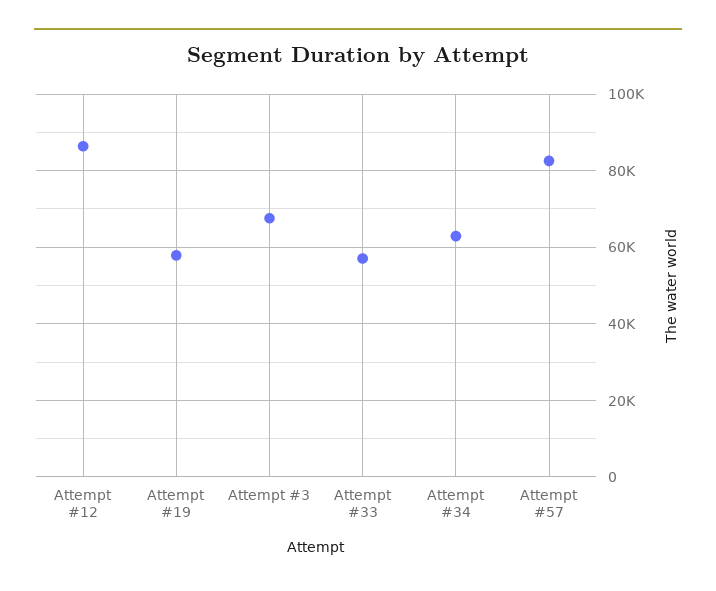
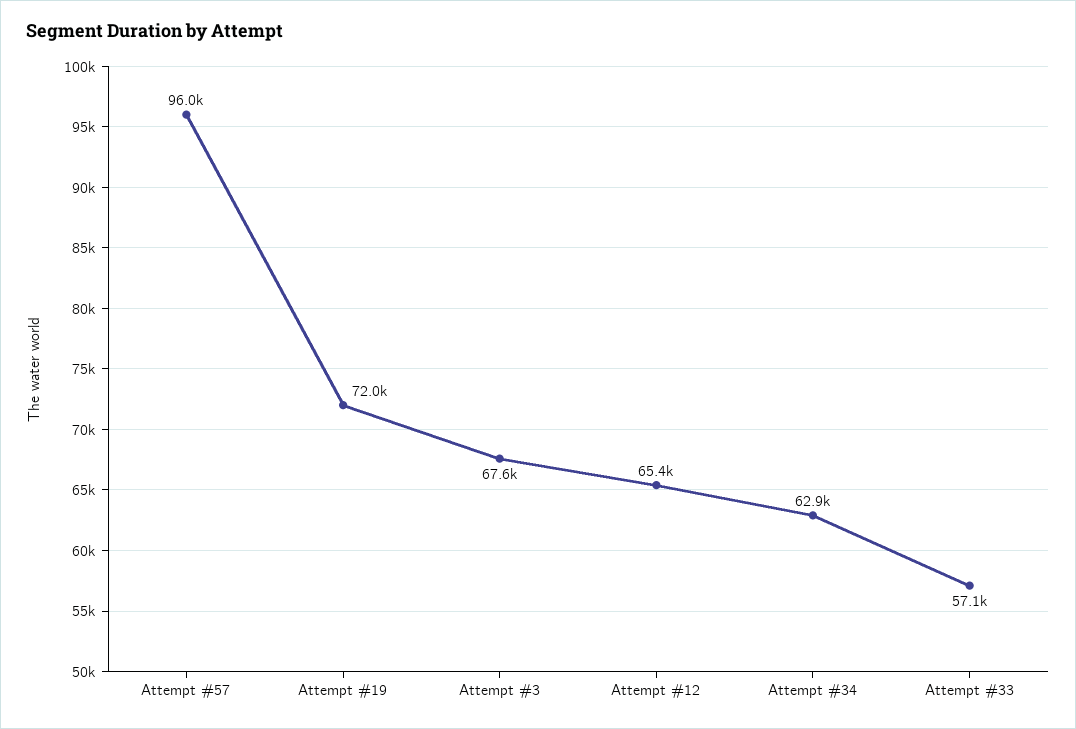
Attempt #12: 86000 -> 65400
Attempt #19: 58000 -> 72000
Attempt #57: 82000 -> 96000

